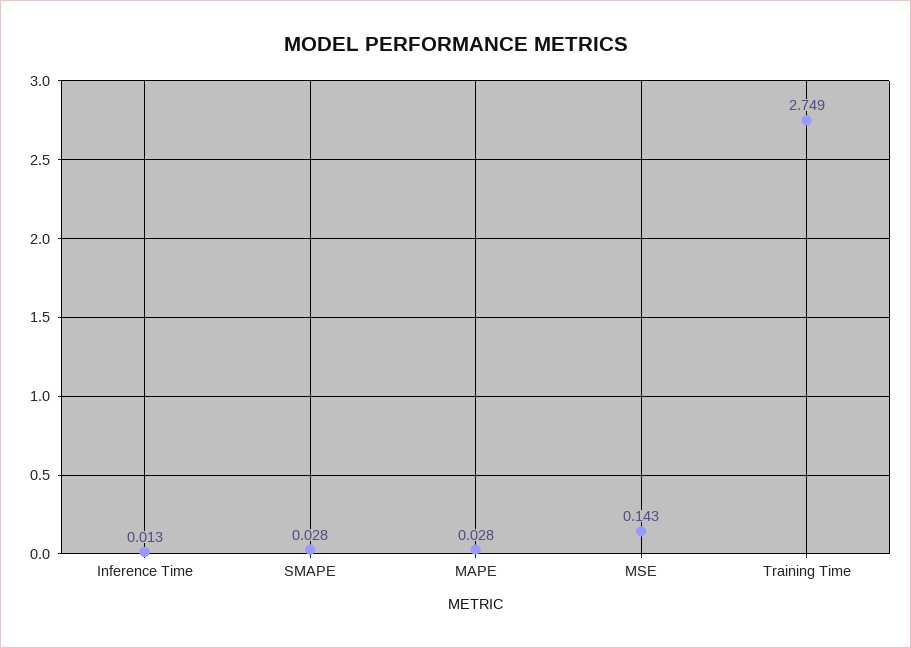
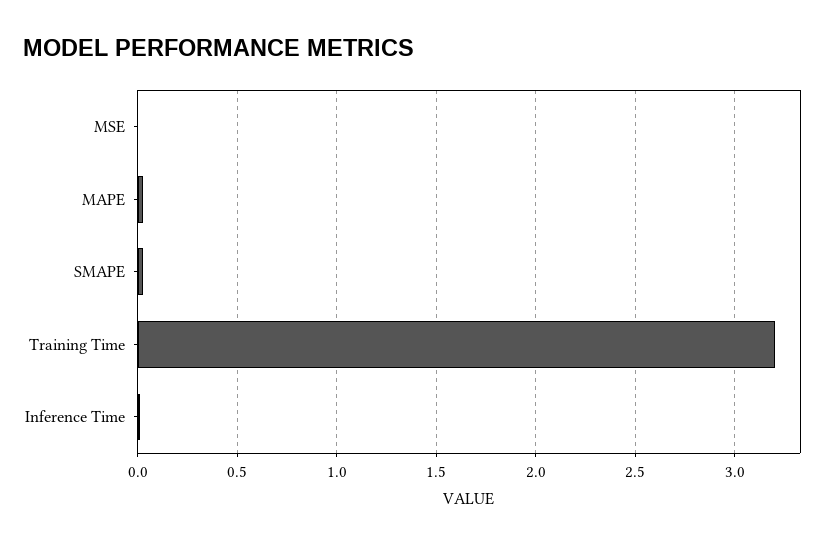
MSE: 0.143 -> 0
Training Time: 2.749 -> 3.2

